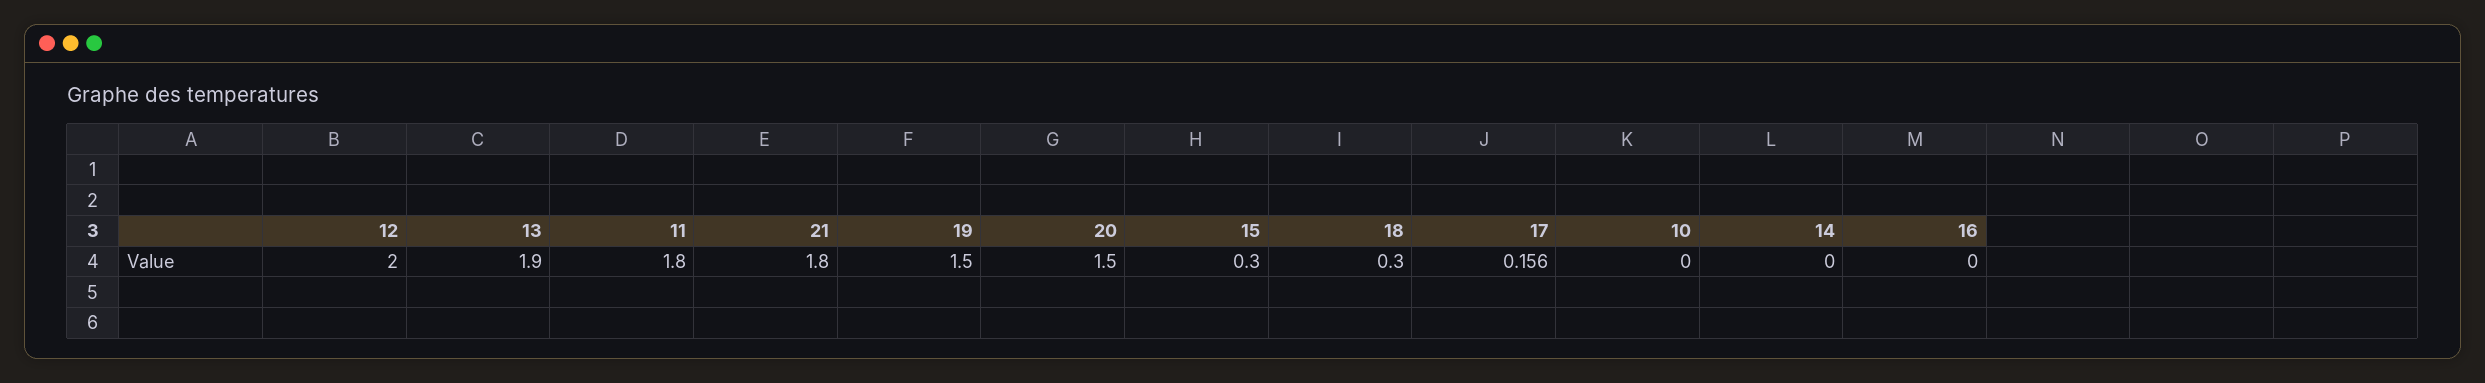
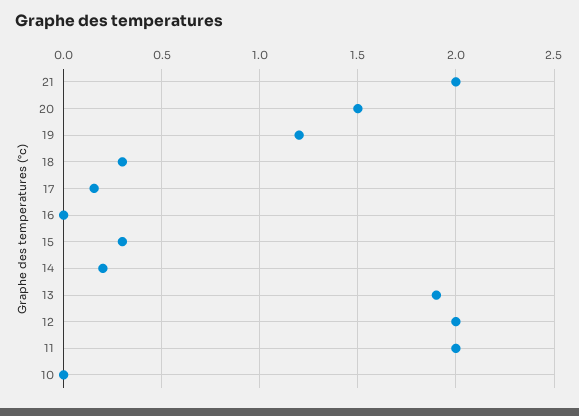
11: 1.8 -> 2
21: 1.8 -> 2
19: 1.5 -> 1.2
14: 0 -> 0.2

